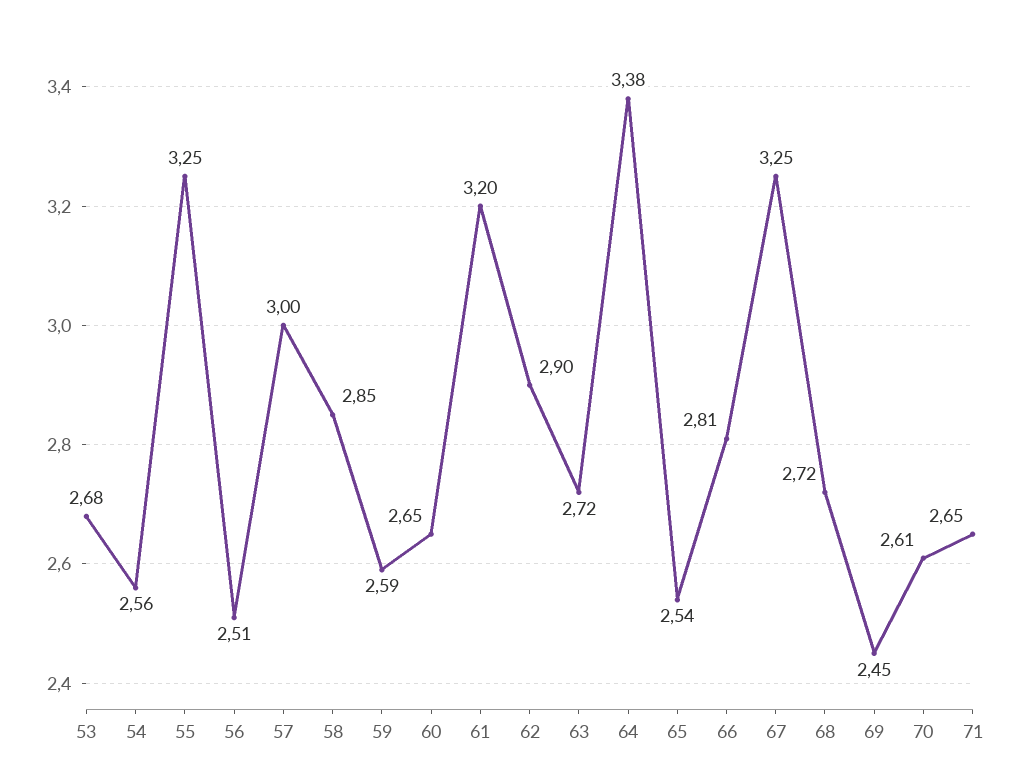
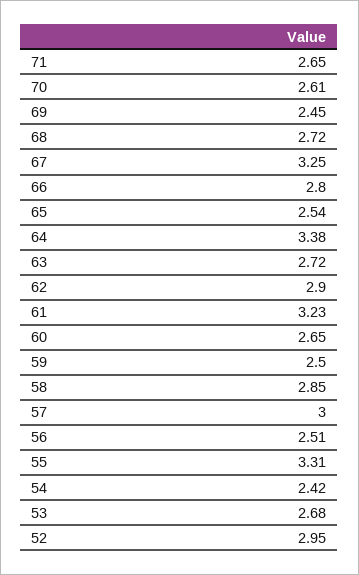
54: 2.56 -> 2.42
55: 3.25 -> 3.31
59: 2.59 -> 2.5
61: 3.2 -> 3.23
66: 2.81 -> 2.8
52: none -> 2.95

